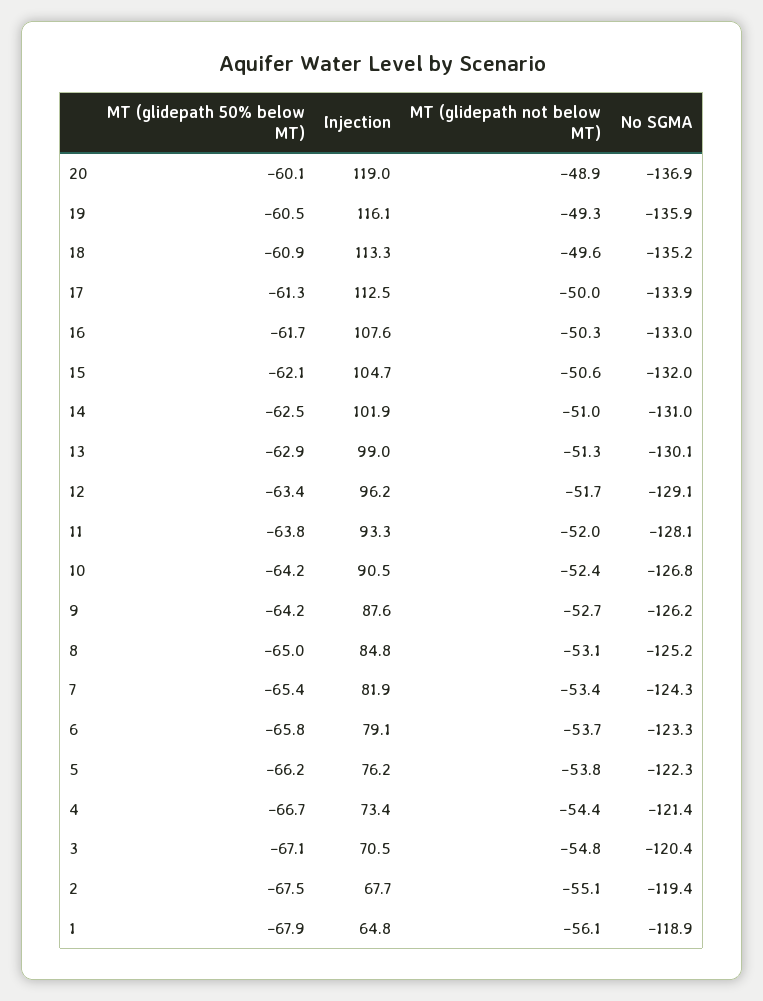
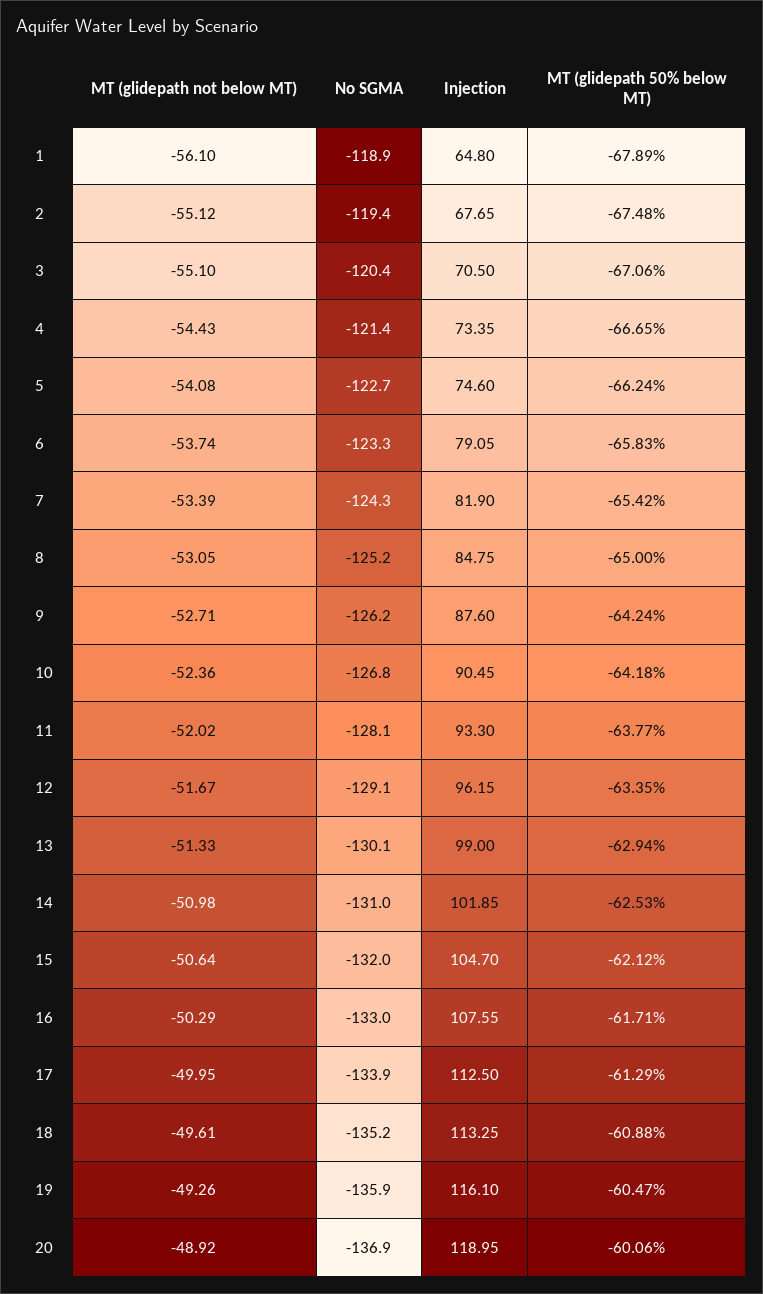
Injection, 5: 76.2 -> 74.6
MT (glidepath not below MT), 5: -53.8 -> -54.08
No SGMA, 5: -122.3 -> -122.7
MT (glidepath not below MT), 3: -54.8 -> -55.1

